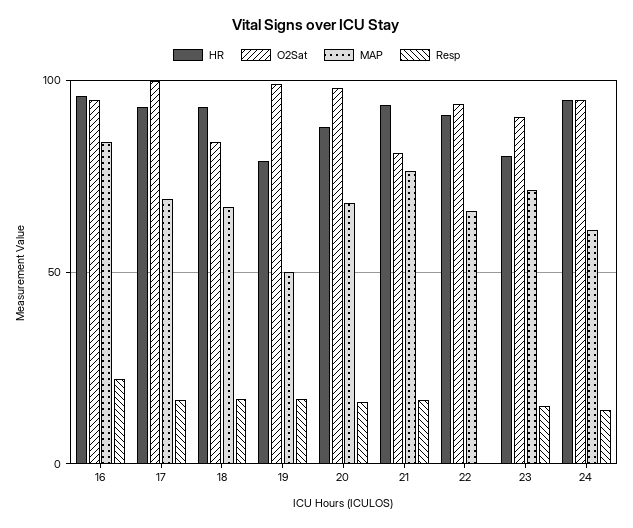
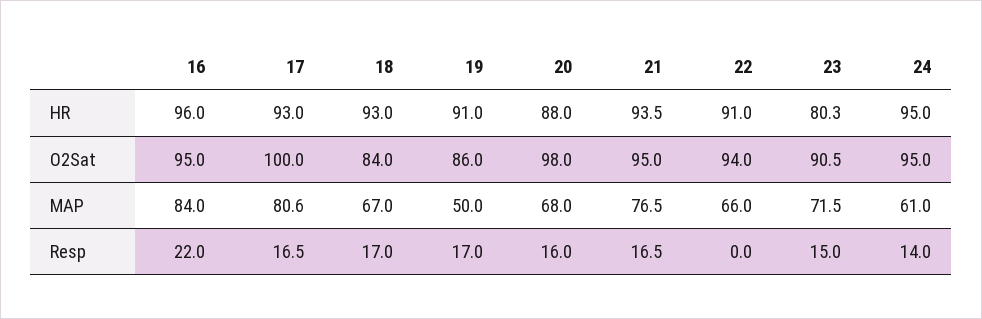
MAP, 17: 70 -> 80.6
HR, 19: 80 -> 91
O2Sat, 19: 100 -> 86
O2Sat, 21: 80 -> 95

